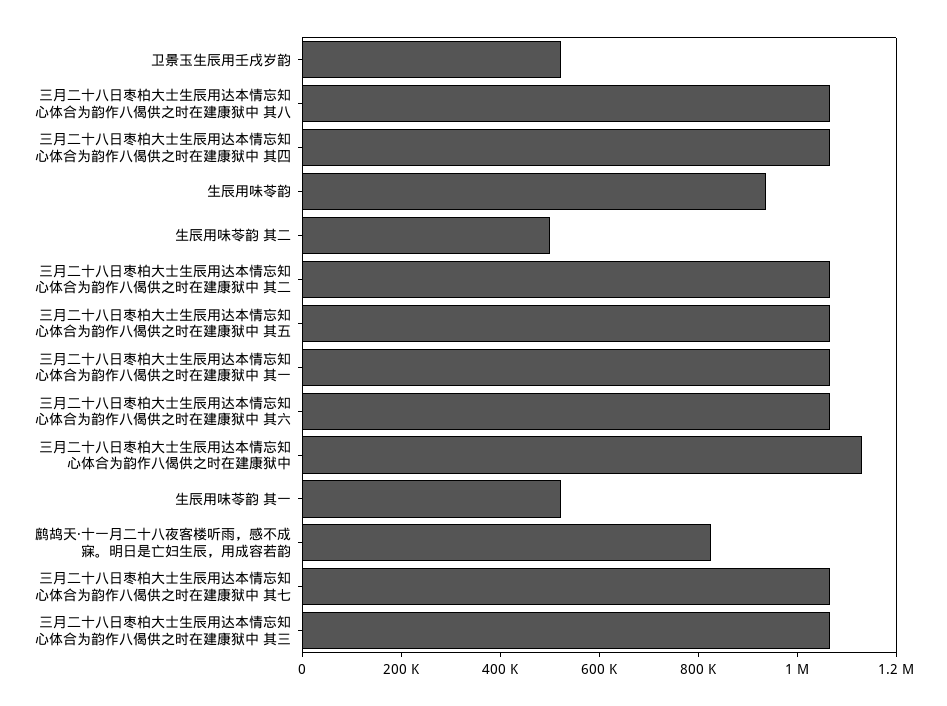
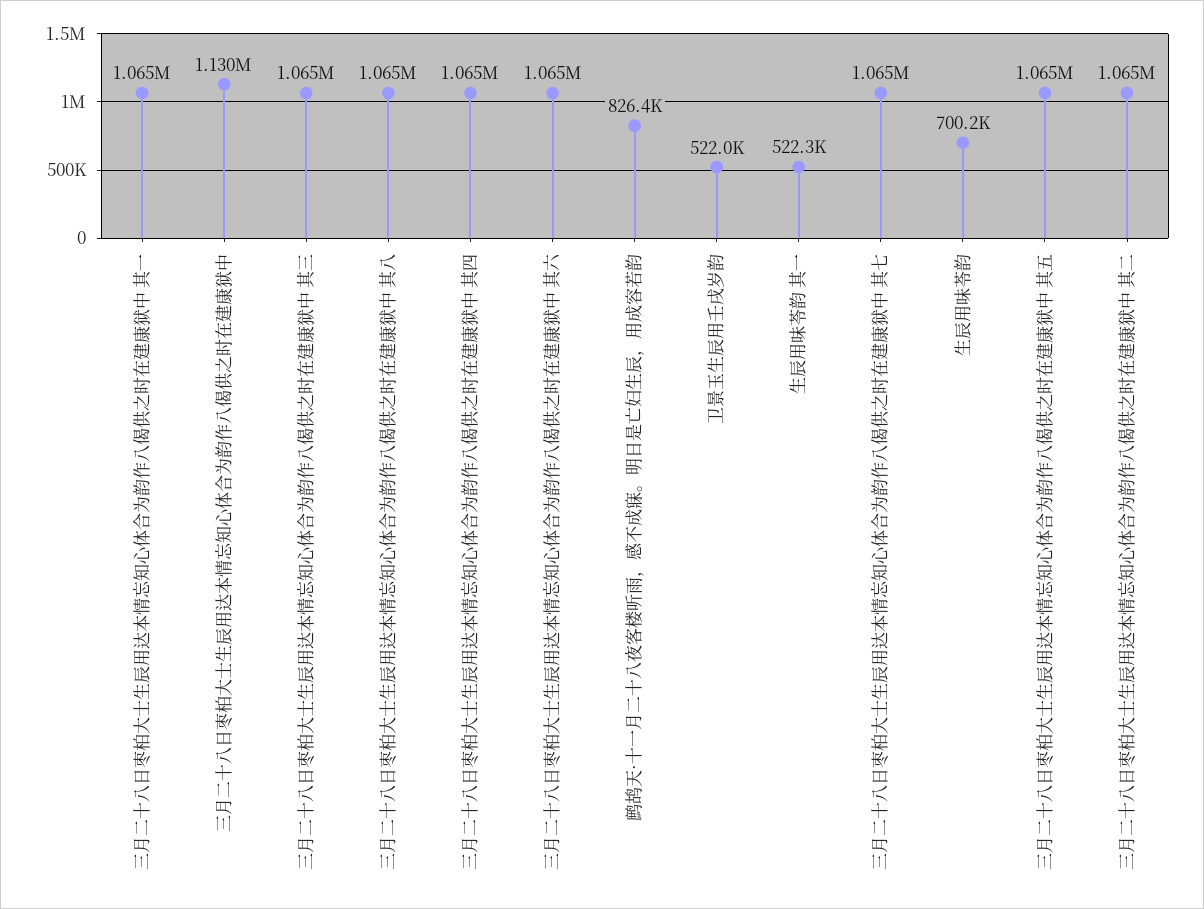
生辰用味苓韵: 950000 -> 700200
生辰用味苓韵 其二: 500000 -> none

